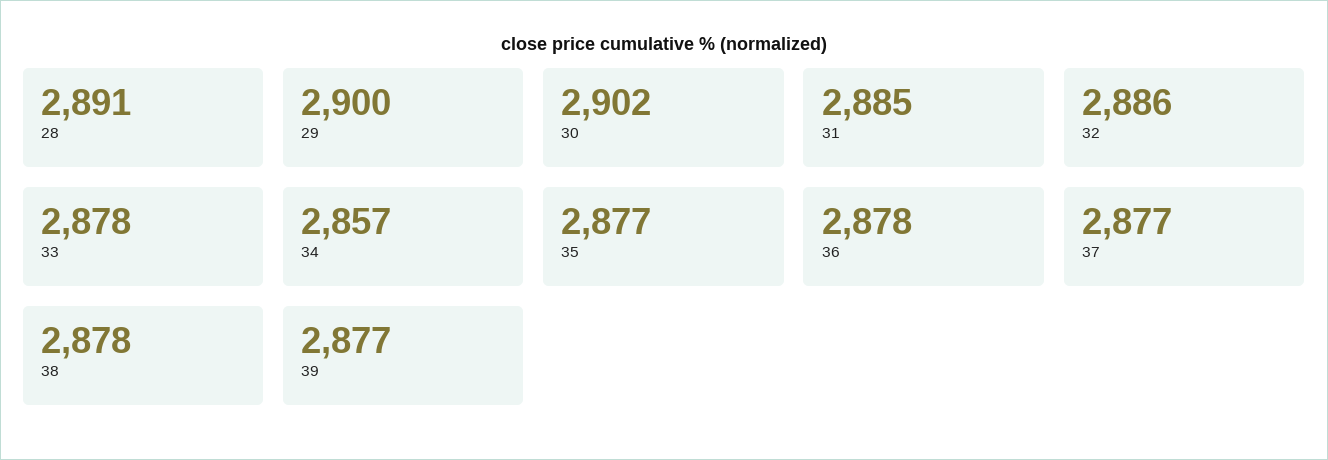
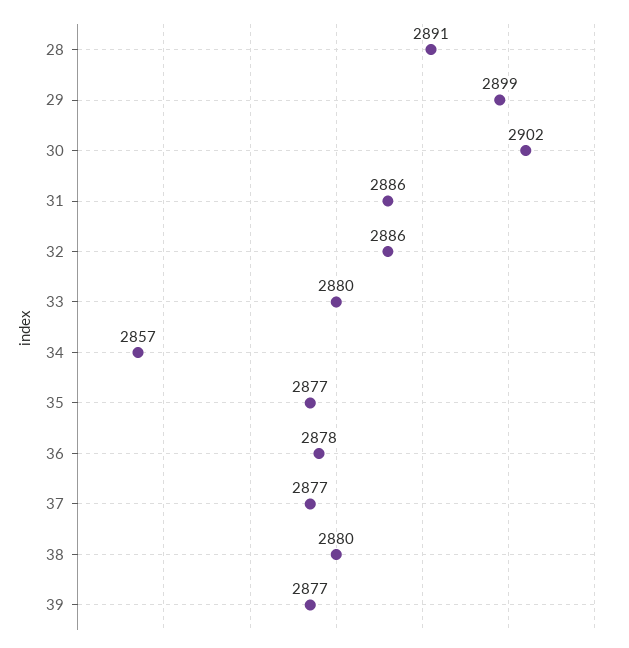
29: 2900 -> 2899
31: 2885 -> 2886
33: 2878 -> 2880
38: 2878 -> 2880

